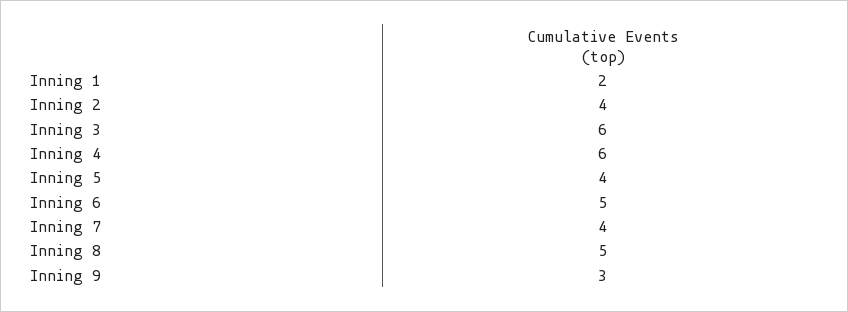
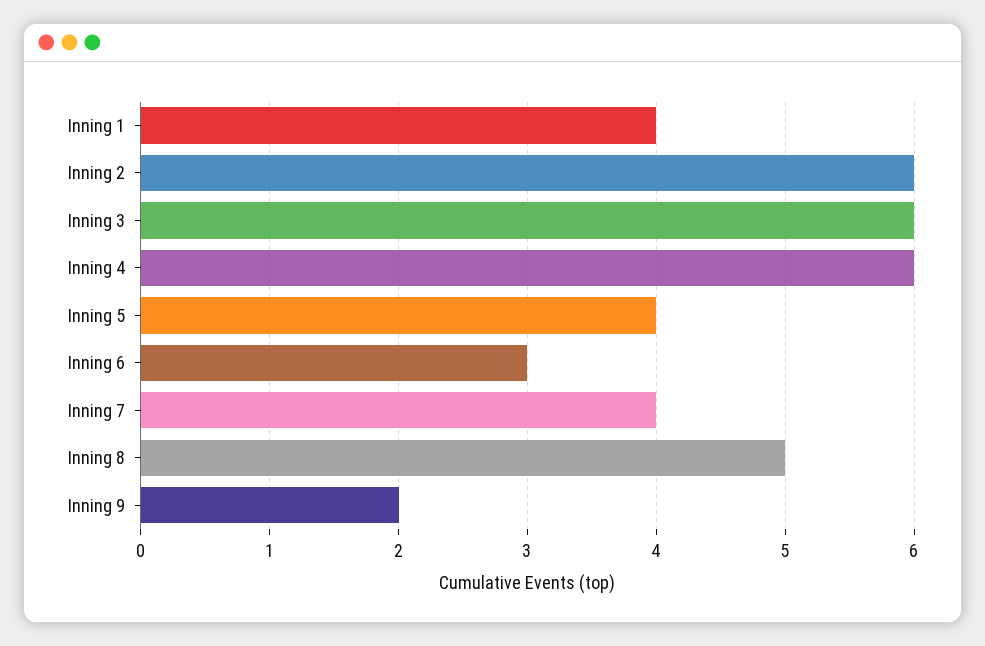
Inning 1: 2 -> 4
Inning 2: 4 -> 6
Inning 6: 5 -> 3
Inning 9: 3 -> 2

